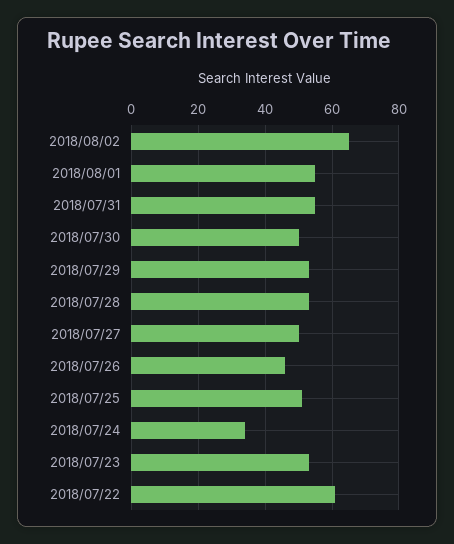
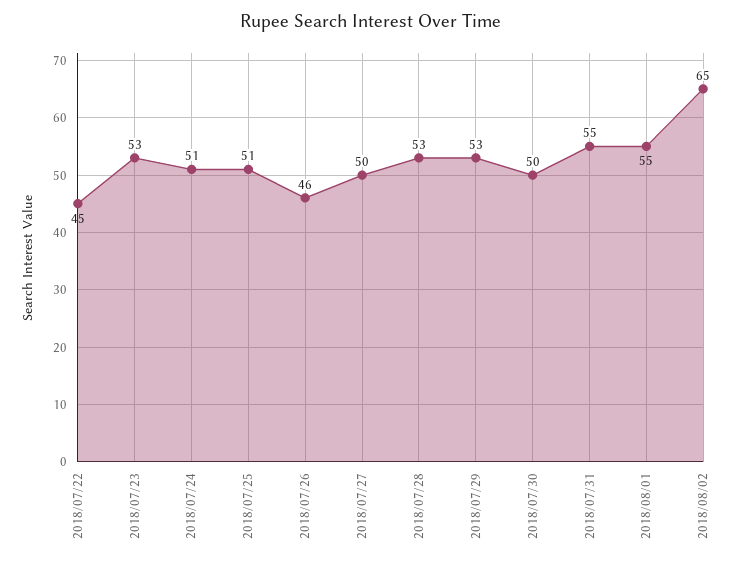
2018/07/24: 35 -> 51
2018/07/22: 60 -> 45

